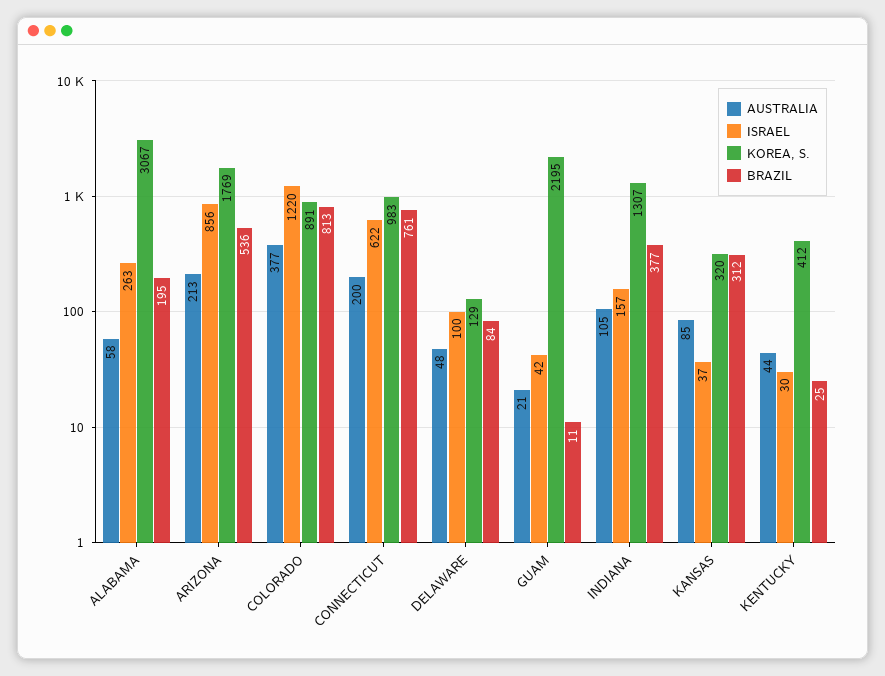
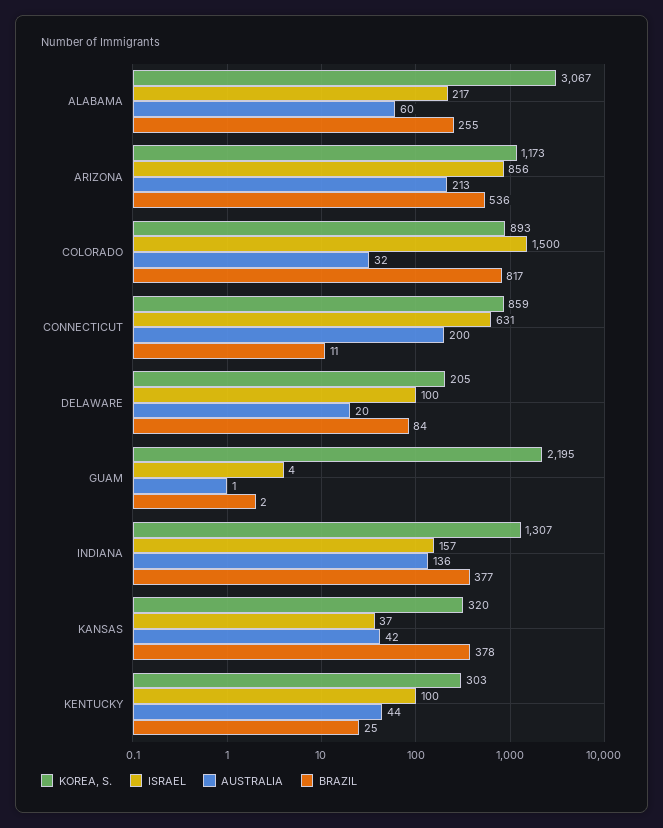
AUSTRALIA, ALABAMA: 58 -> 60
ISRAEL, ALABAMA: 263 -> 217
BRAZIL, ALABAMA: 195 -> 255
KOREA, S., ARIZONA: 1769 -> 1173
AUSTRALIA, COLORADO: 377 -> 32
ISRAEL, COLORADO: 1220 -> 1500
KOREA, S., COLORADO: 891 -> 893
BRAZIL, COLORADO: 813 -> 817
ISRAEL, CONNECTICUT: 622 -> 631
KOREA, S., CONNECTICUT: 983 -> 859
BRAZIL, CONNECTICUT: 761 -> 11
AUSTRALIA, DELAWARE: 48 -> 20
KOREA, S., DELAWARE: 129 -> 205
AUSTRALIA, GUAM: 21 -> 1
ISRAEL, GUAM: 42 -> 4
BRAZIL, GUAM: 11 -> 2
AUSTRALIA, INDIANA: 105 -> 136
AUSTRALIA, KANSAS: 85 -> 42
BRAZIL, KANSAS: 312 -> 378
ISRAEL, KENTUCKY: 30 -> 100
KOREA, S., KENTUCKY: 412 -> 303

